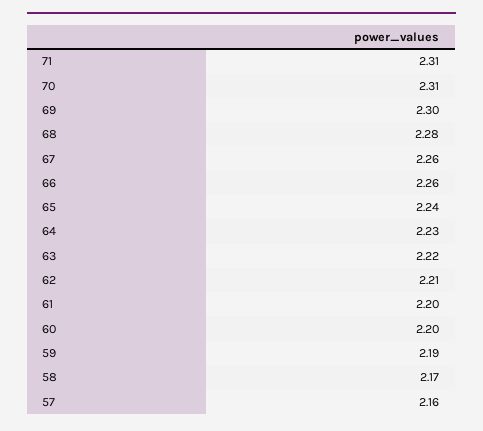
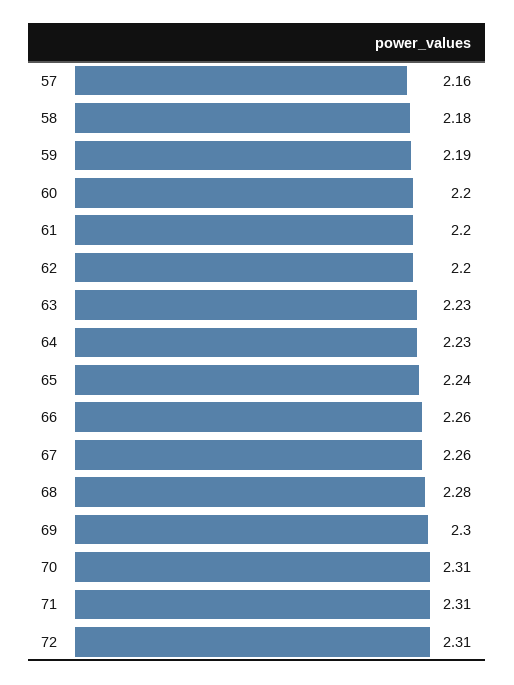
63: 2.22 -> 2.23
62: 2.21 -> 2.2
58: 2.17 -> 2.18
72: none -> 2.31

